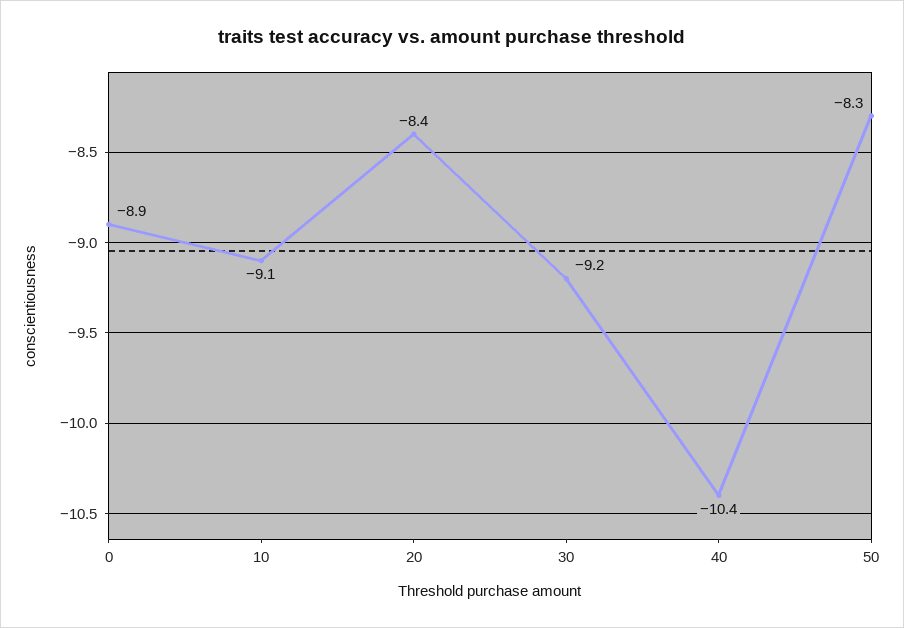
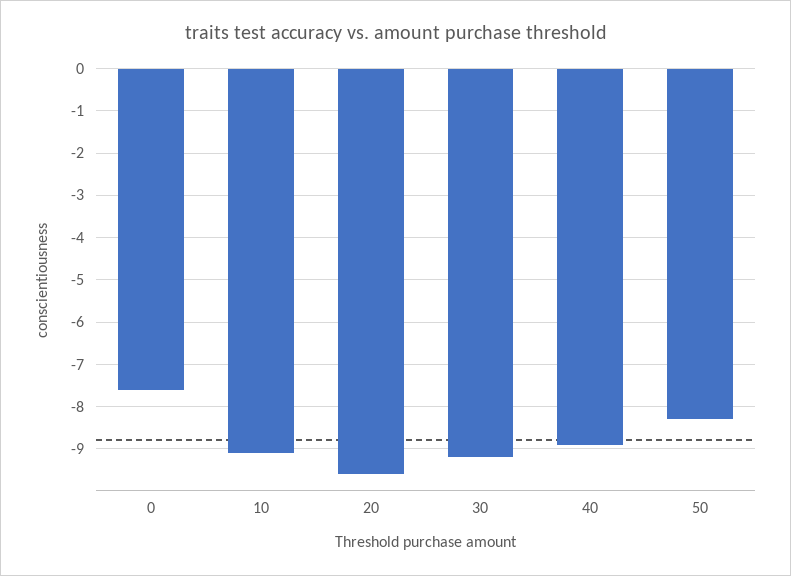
0: -8.9 -> -7.5
20: -8.4 -> -9.5
40: -10.4 -> -9

